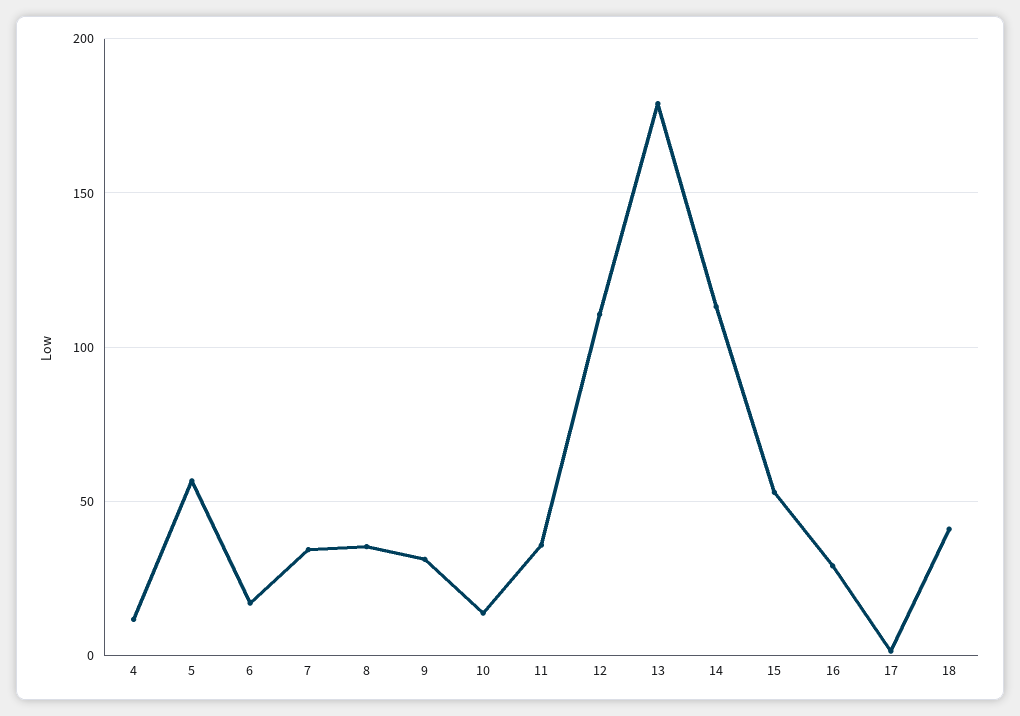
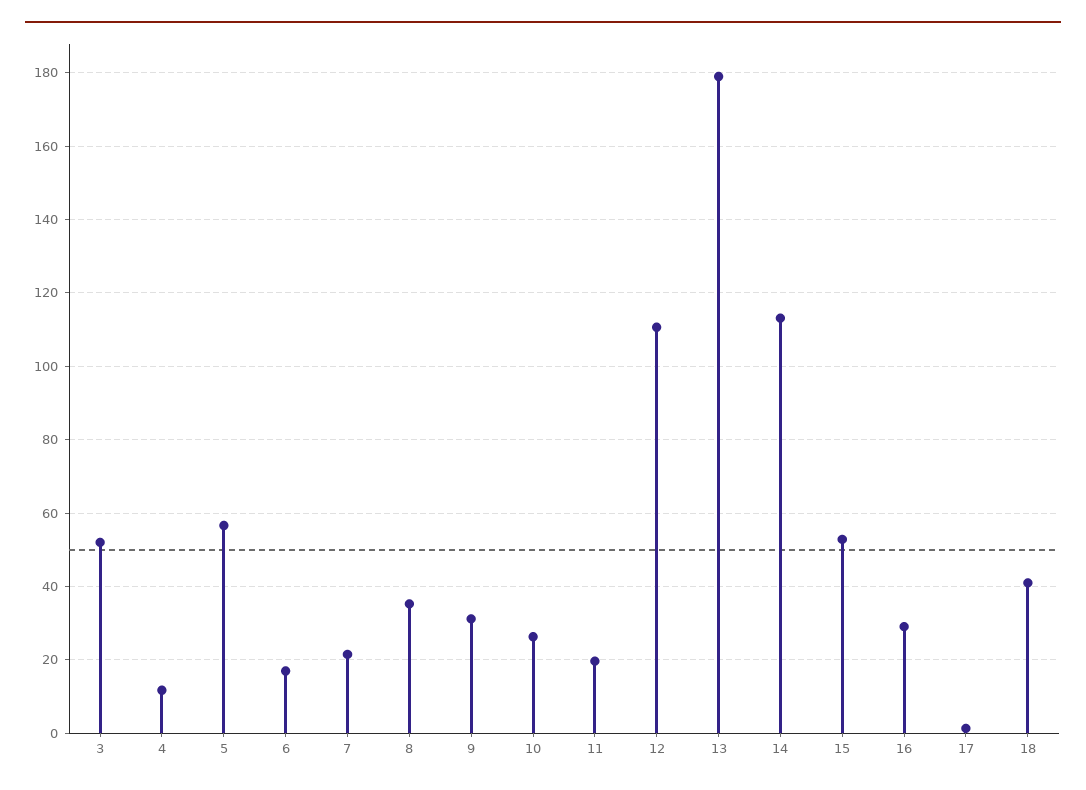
7: 35 -> 22
10: 15 -> 26
11: 35 -> 20
3: none -> 52

